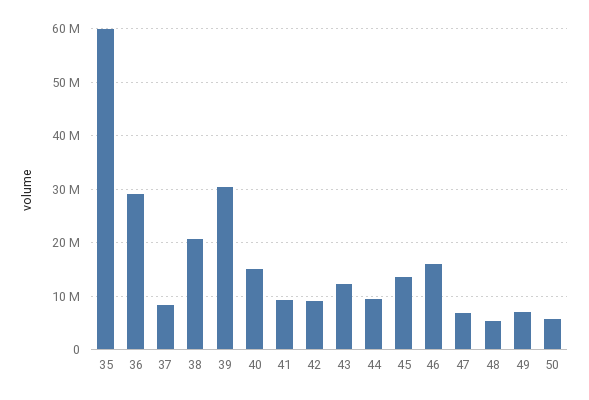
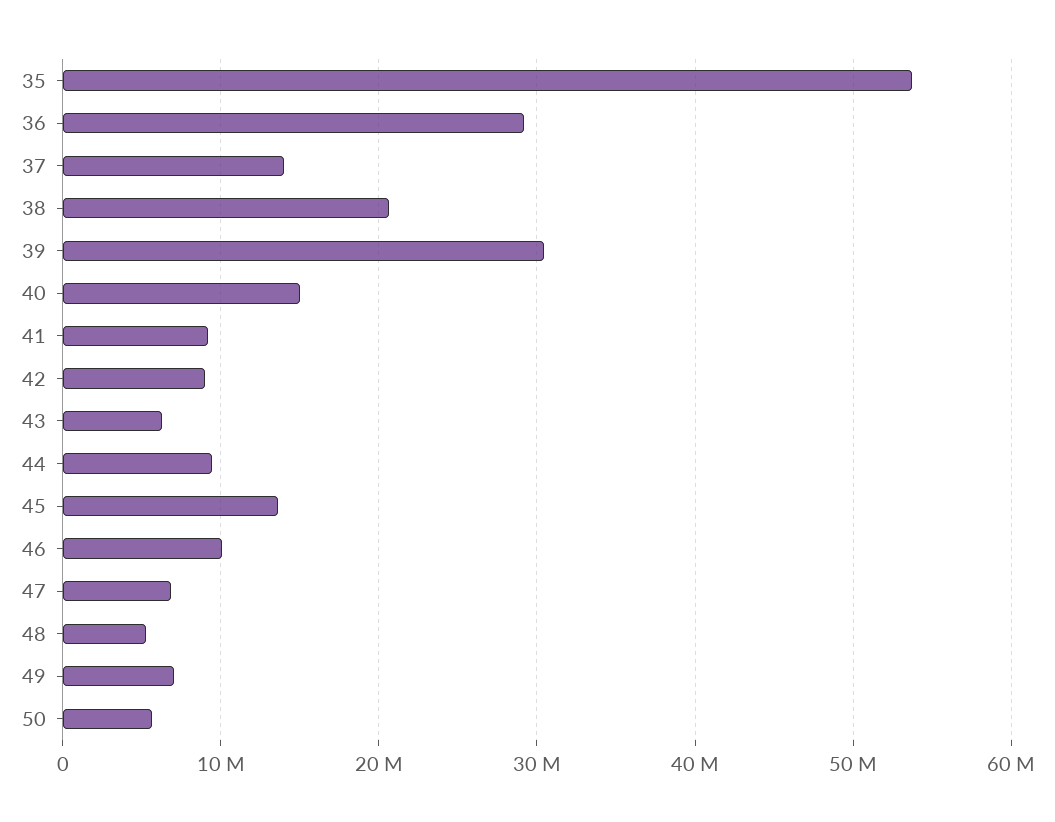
35: 60000000 -> 54000000
37: 8000000 -> 14000000
43: 12000000 -> 6000000
46: 16000000 -> 10000000

